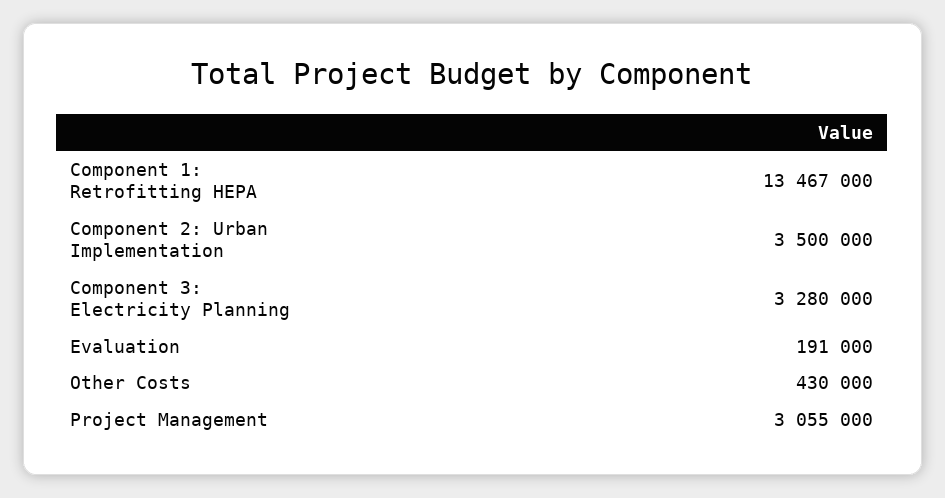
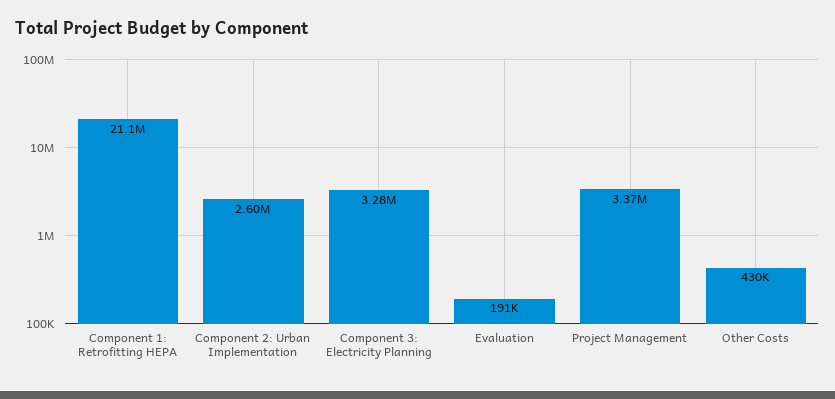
Component 1: Retrofitting HEPA: 13467000 -> 21100000
Component 2: Urban Implementation: 3500000 -> 2600000
Project Management: 3055000 -> 3370000

